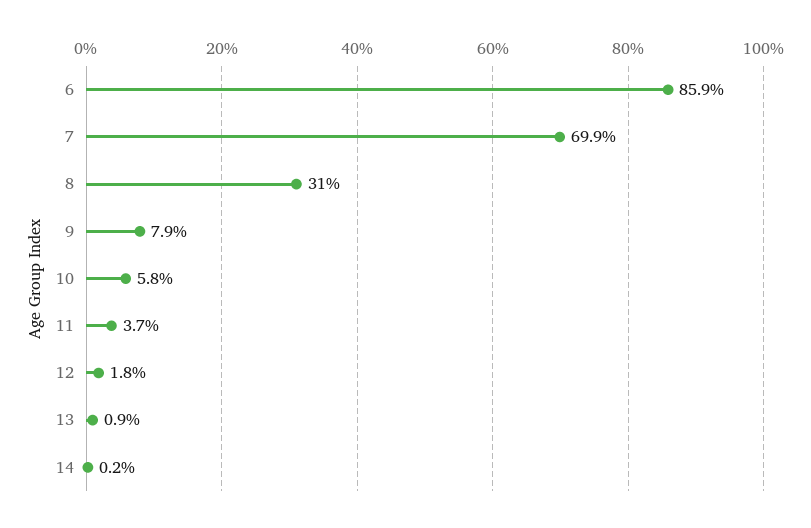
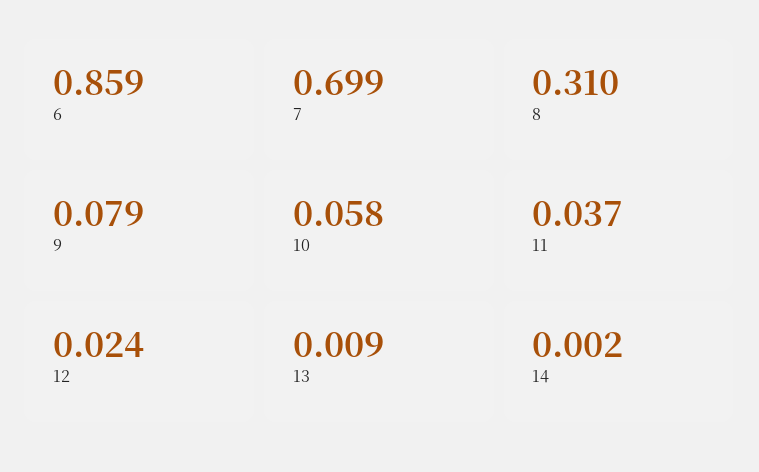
12: 0.018 -> 0.024

